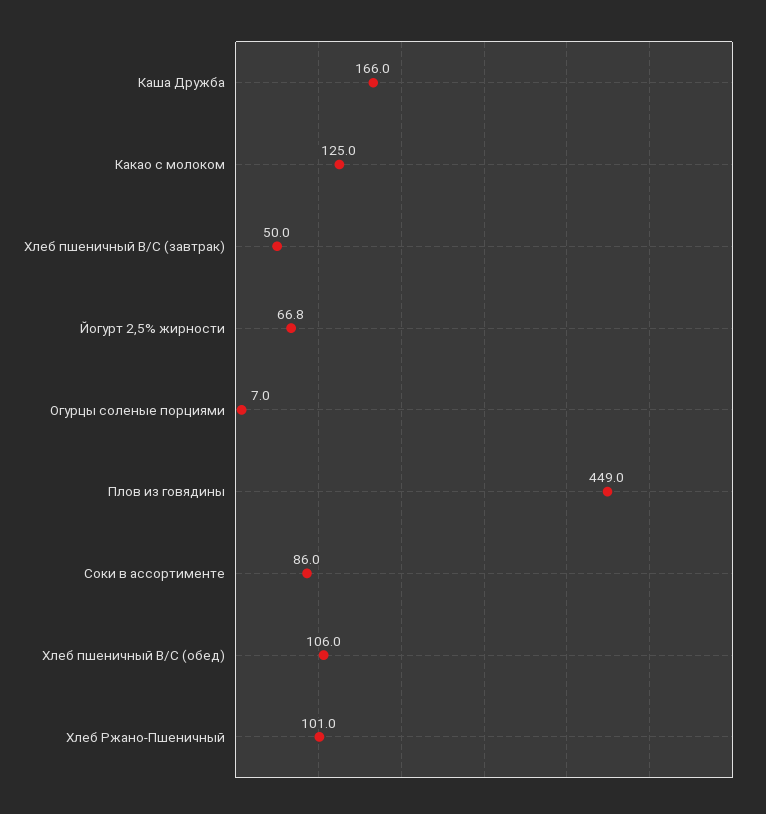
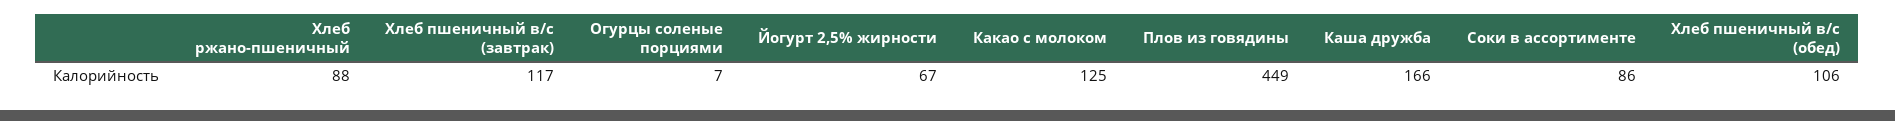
Хлеб пшеничный В/С (завтрак): 50 -> 117
Хлеб Ржано-Пшеничный: 101 -> 88

